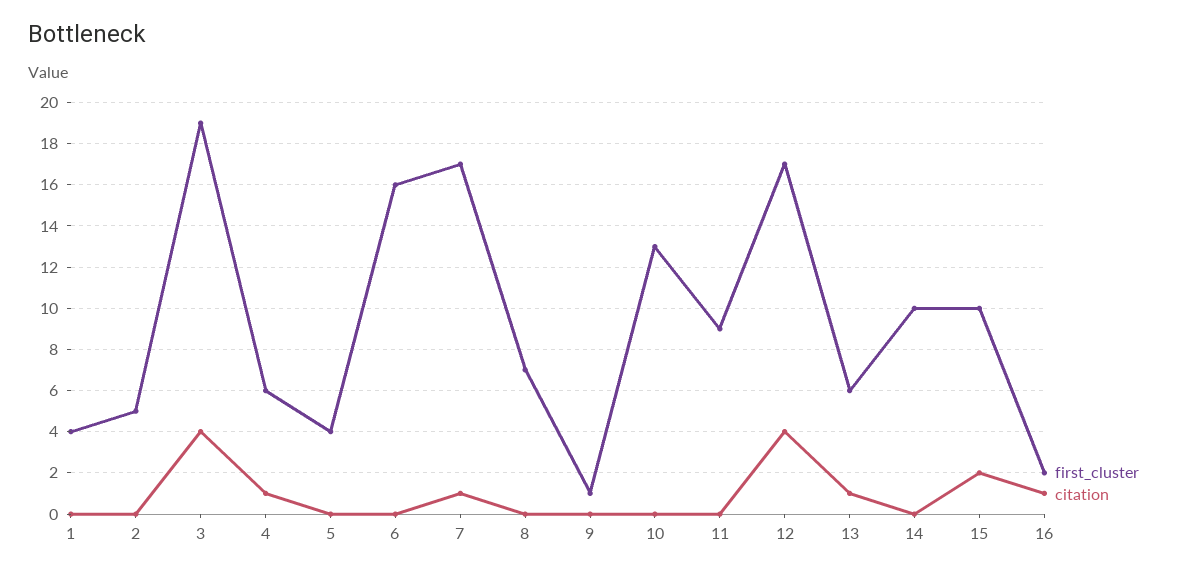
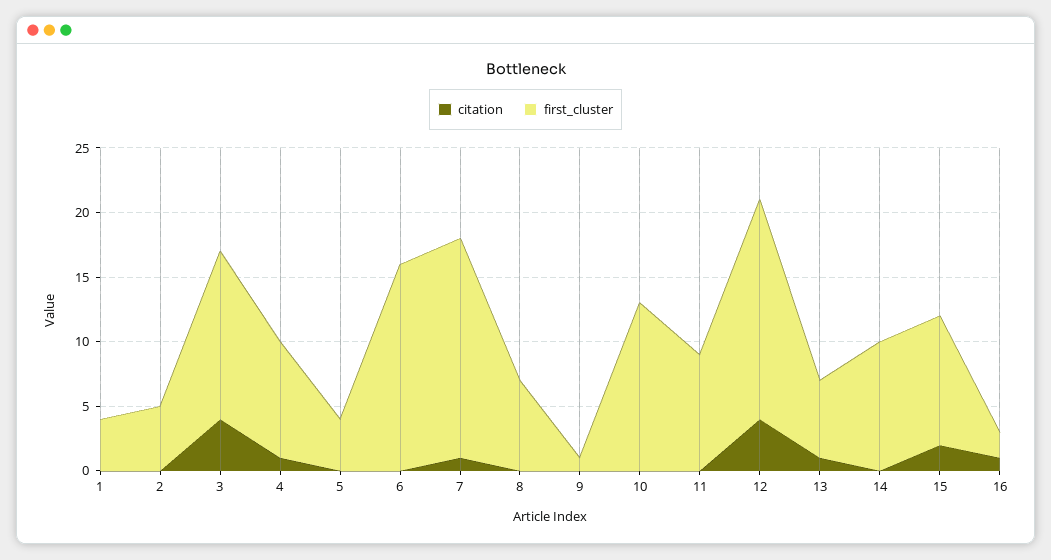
first_cluster, 3: 19 -> 13
first_cluster, 4: 6 -> 9

